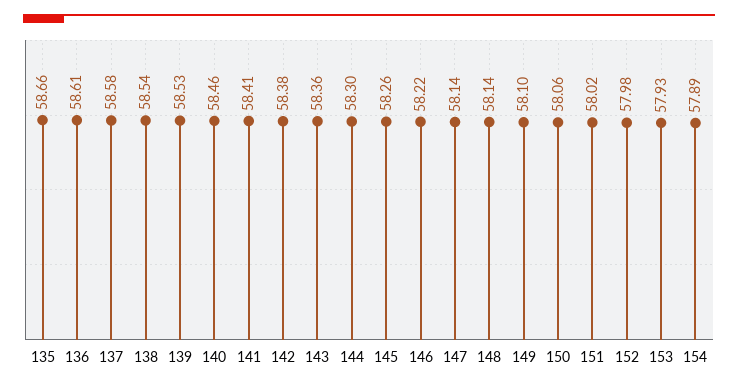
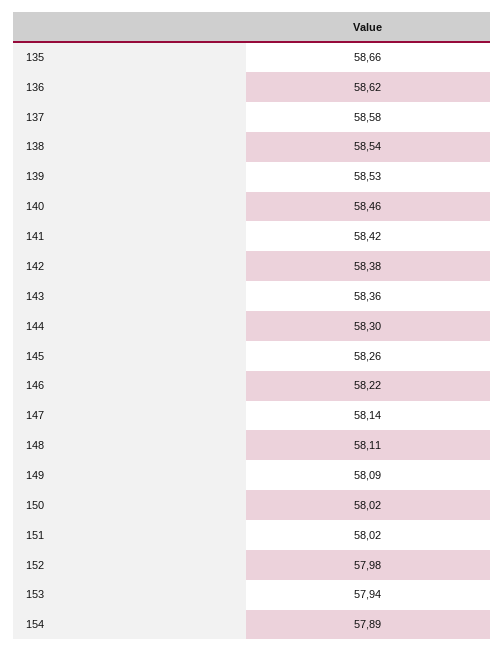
136: 58.61 -> 58.62
141: 58.41 -> 58.42
148: 58.14 -> 58.11
149: 58.1 -> 58.09
150: 58.06 -> 58.02
153: 57.93 -> 57.94

